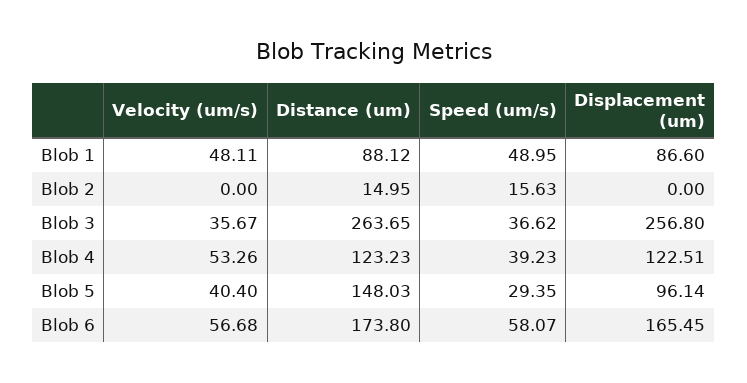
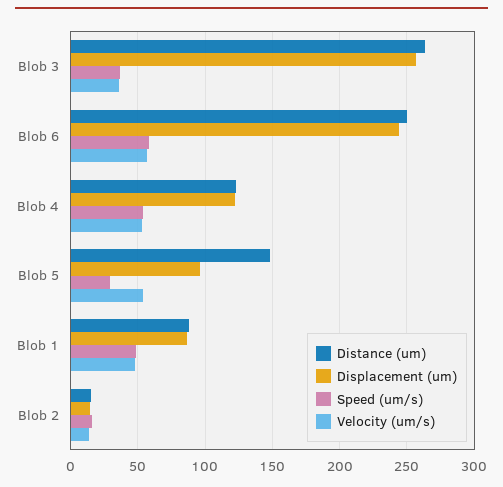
Velocity (um/s), Blob 2: 0 -> 15
Displacement (um), Blob 2: 0 -> 15
Speed (um/s), Blob 4: 39.23 -> 55
Velocity (um/s), Blob 5: 40.4 -> 55
Distance (um), Blob 6: 173.8 -> 250
Displacement (um), Blob 6: 165.45 -> 245

